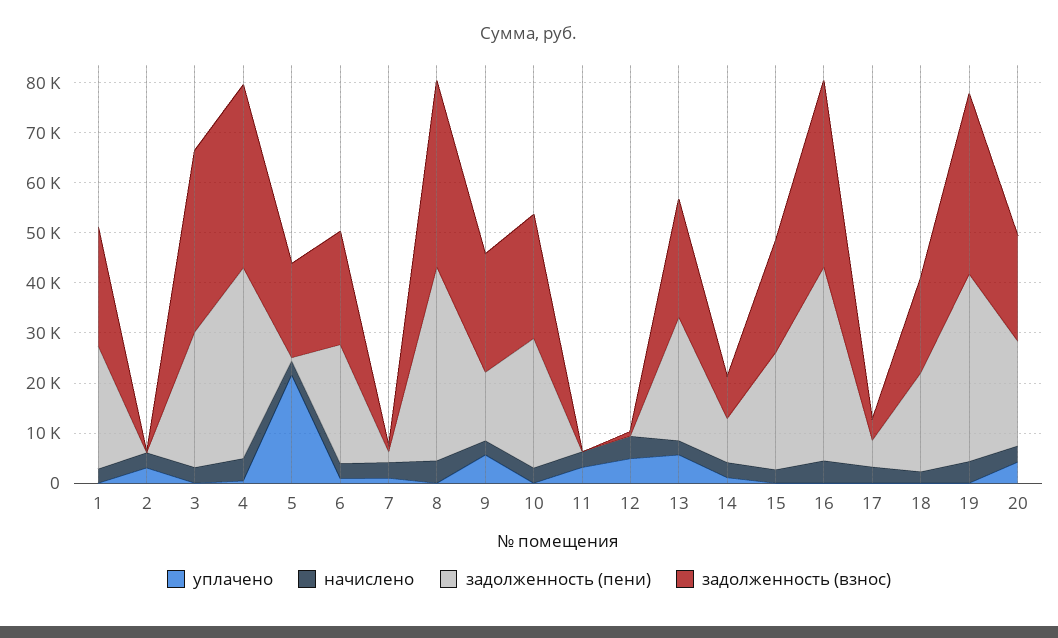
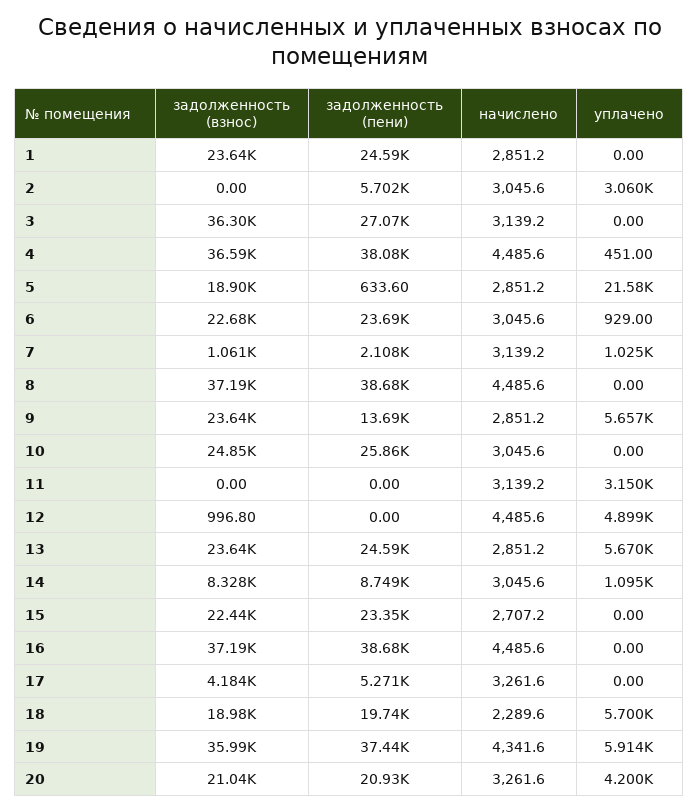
задолженность (пени), 2: 0 -> 5702
уплачено, 18: 0 -> 5700
уплачено, 19: 0 -> 5914

